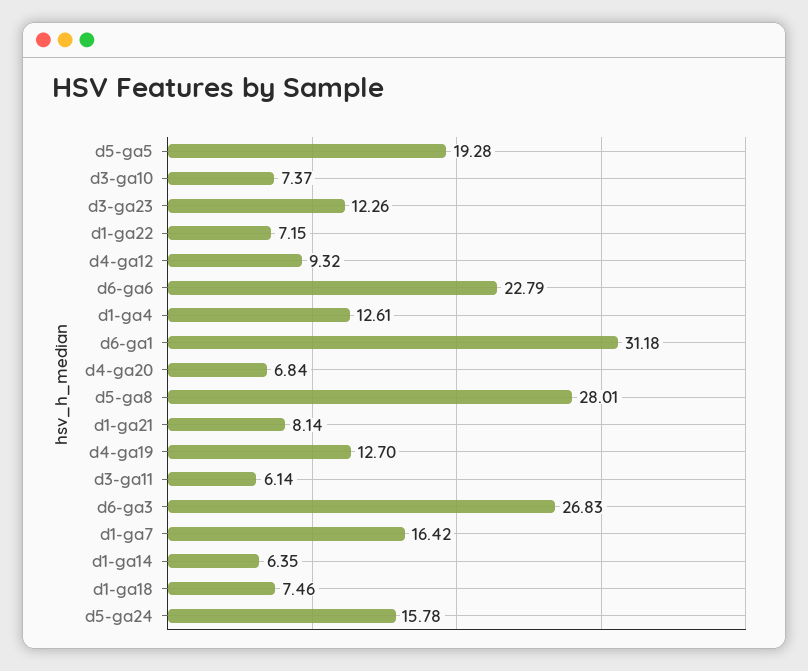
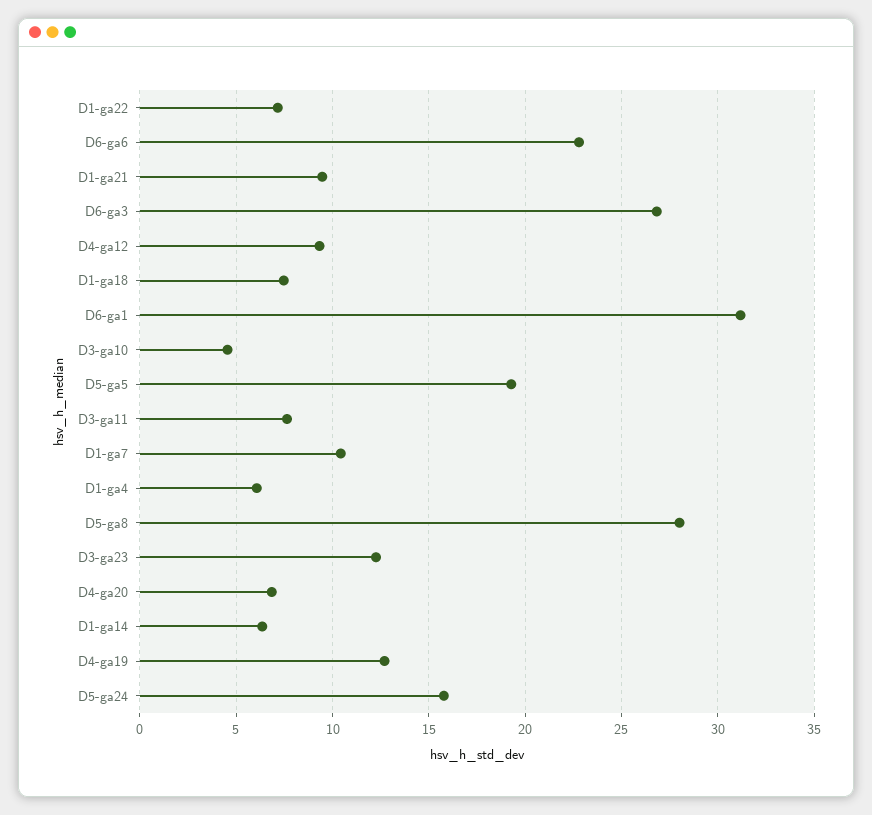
d3-ga10: 7.37 -> 4.5
d1-ga4: 12.61 -> 6
d1-ga21: 8.14 -> 9.5
d3-ga11: 6.14 -> 7.5
d1-ga7: 16.42 -> 10.5

